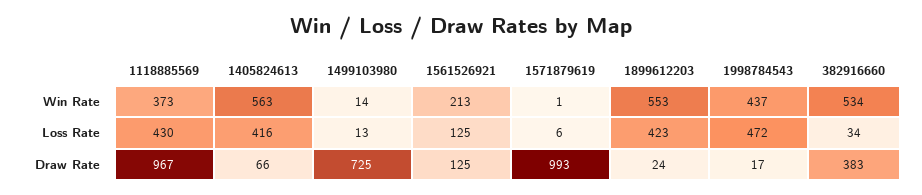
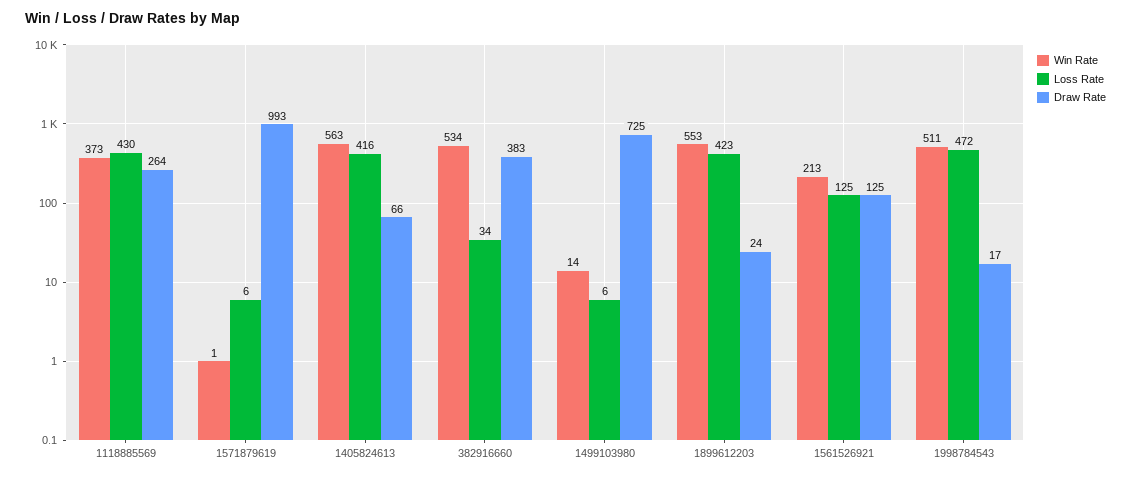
Win Rate, 1998784543: 437 -> 511
Loss Rate, 1499103980: 13 -> 6
Draw Rate, 1118885569: 967 -> 264

